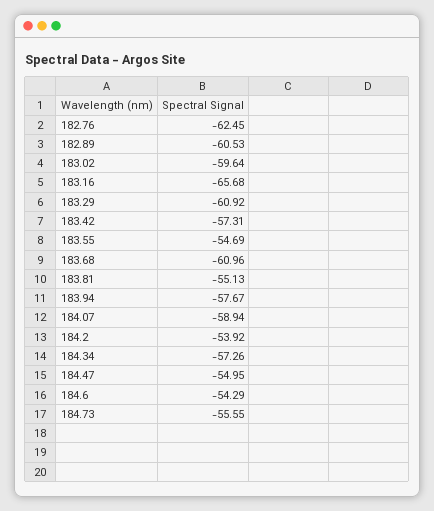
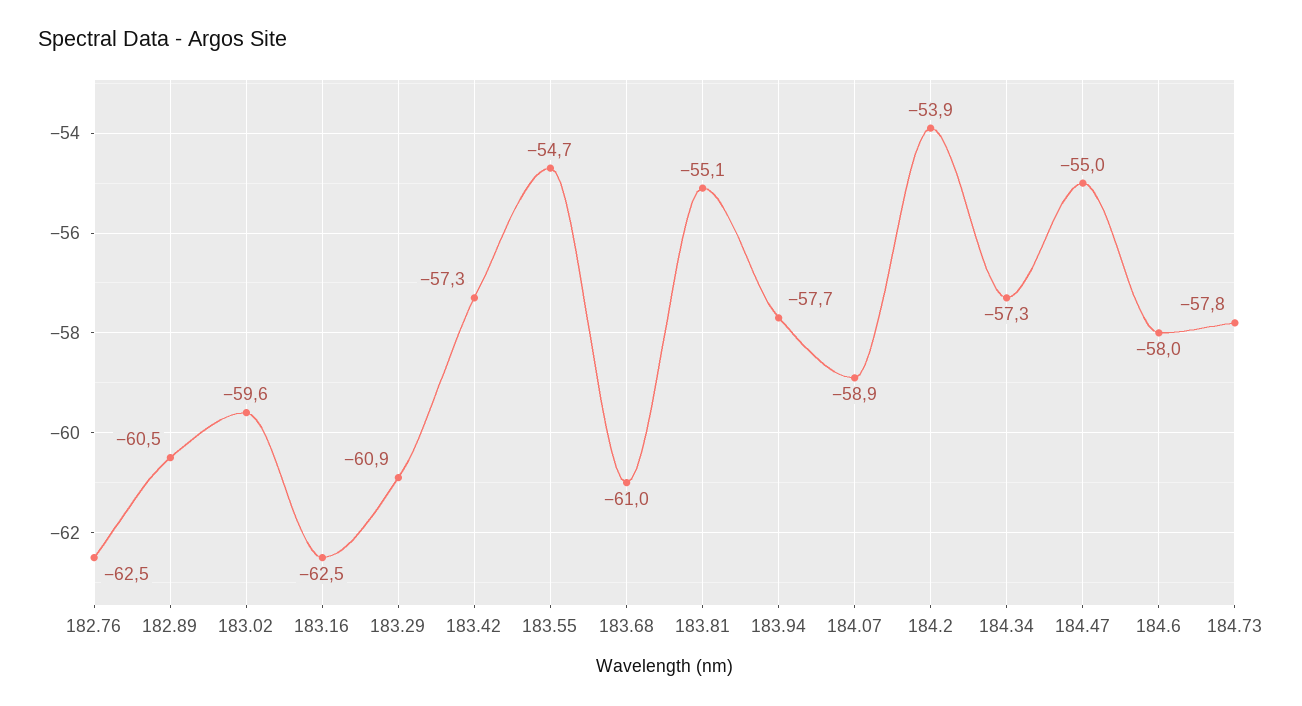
183.16: -65.68 -> -62.5
184.6: -54.29 -> -58
184.73: -55.55 -> -57.8

